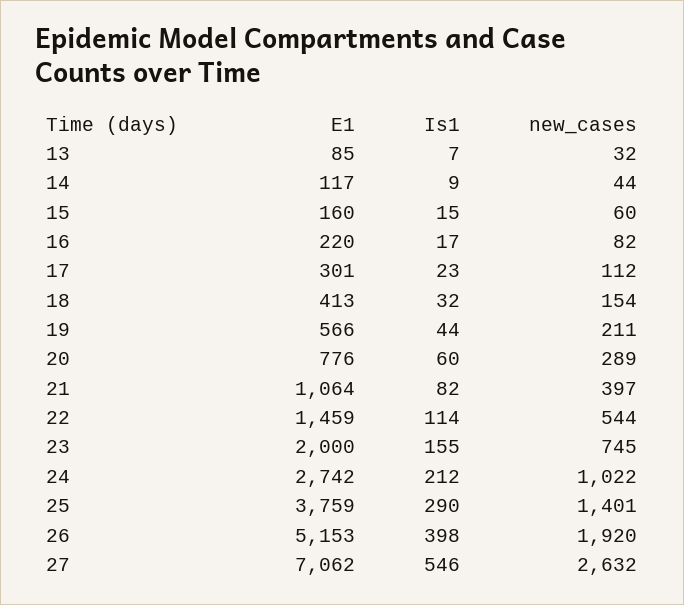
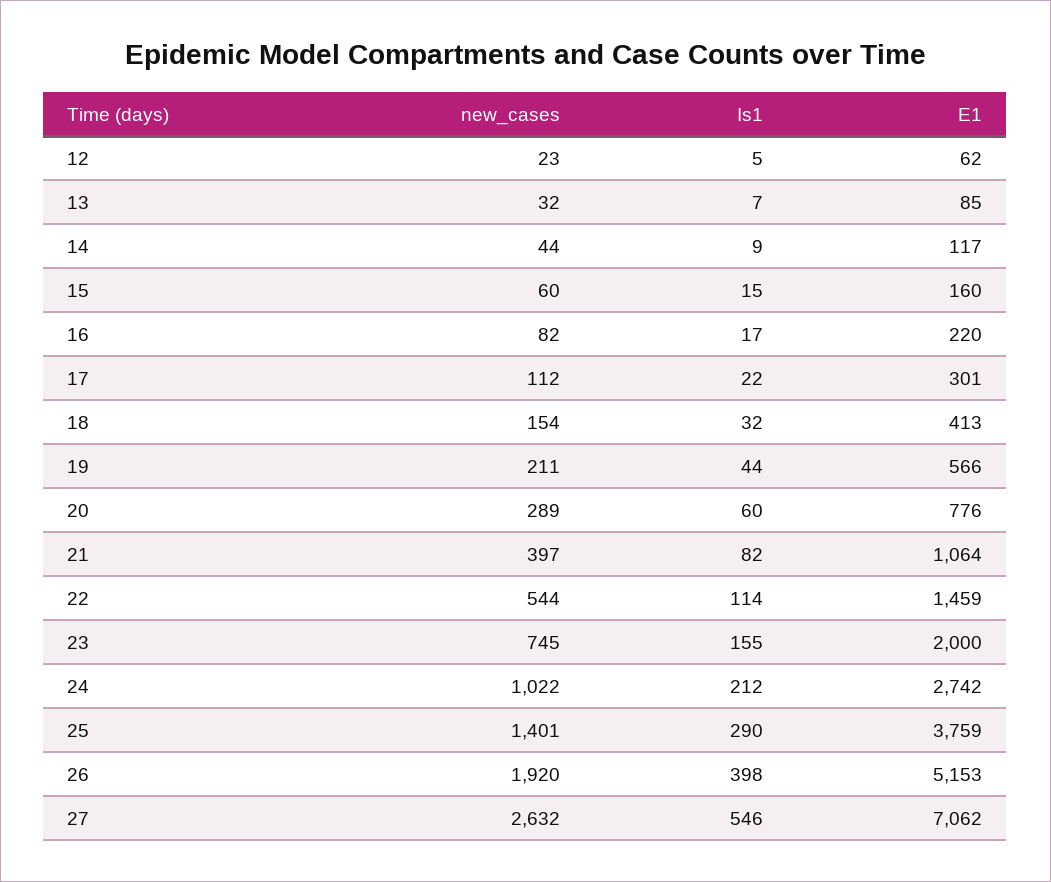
Is1, 17: 23 -> 22
new_cases, 12: none -> 23
Is1, 12: none -> 5
E1, 12: none -> 62

